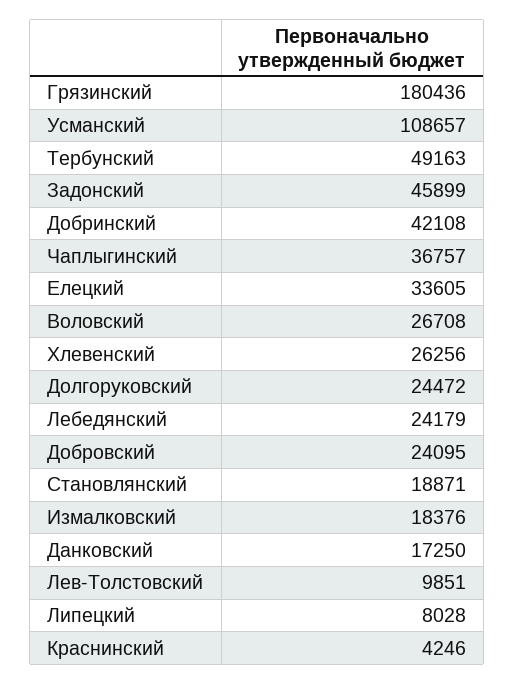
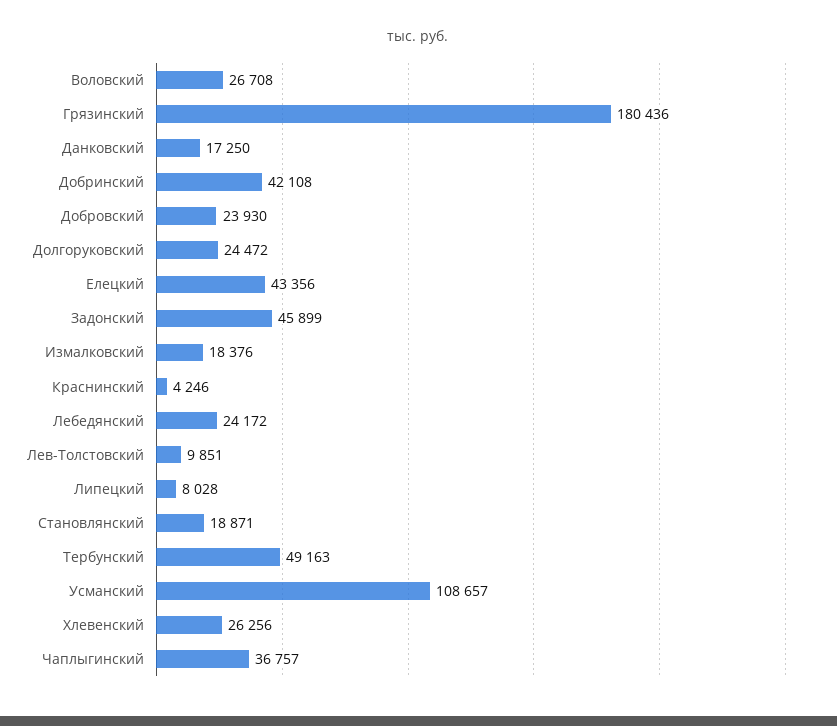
Елецкий: 33605 -> 43356
Лебедянский: 24179 -> 24172
Добровский: 24095 -> 23930

